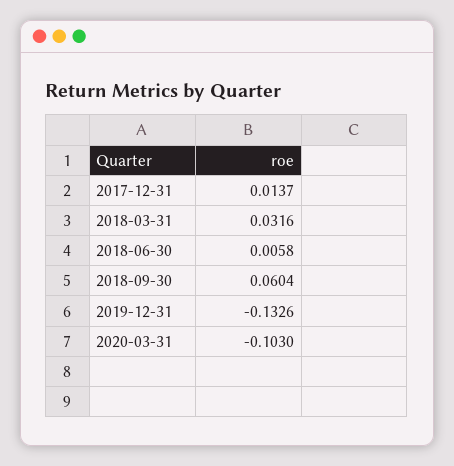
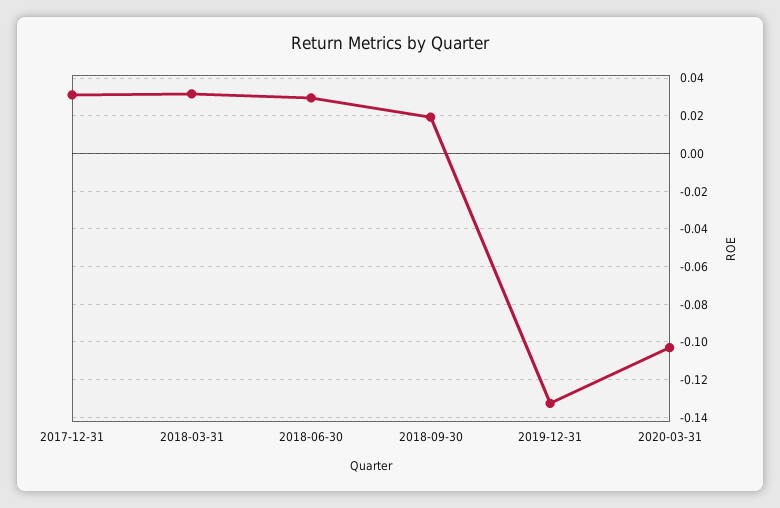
2017-12-31: 0.0137 -> 0.03
2018-06-30: 0.0058 -> 0.03
2018-09-30: 0.0604 -> 0.02

